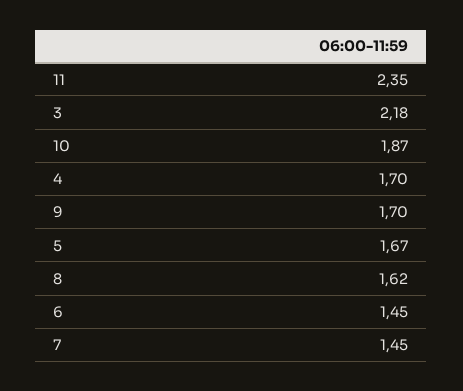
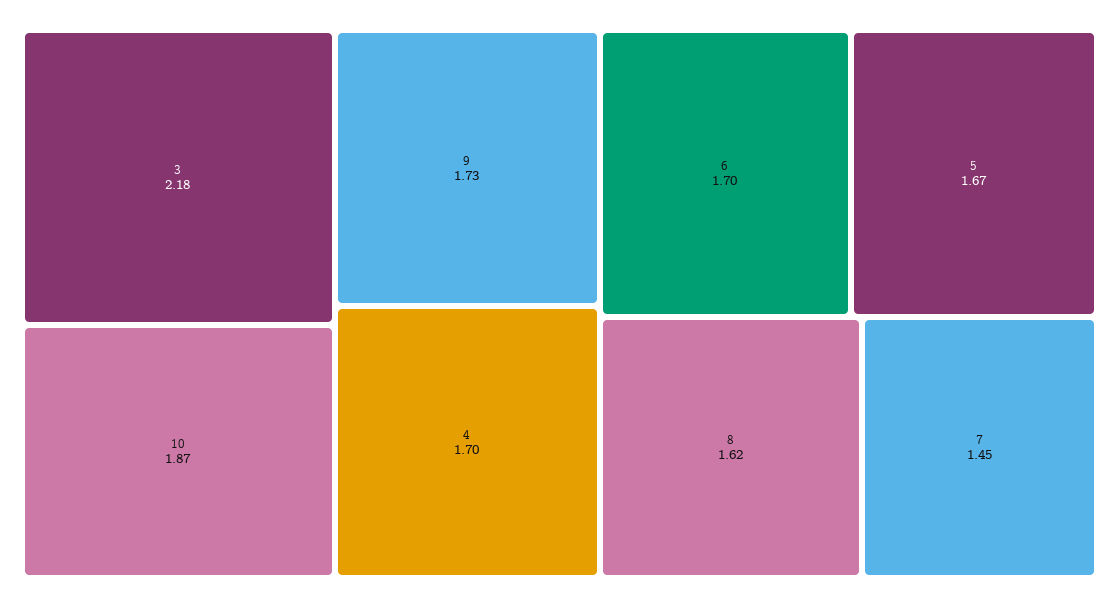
11: 2.35 -> none
9: 1.7 -> 1.73
6: 1.45 -> 1.7

